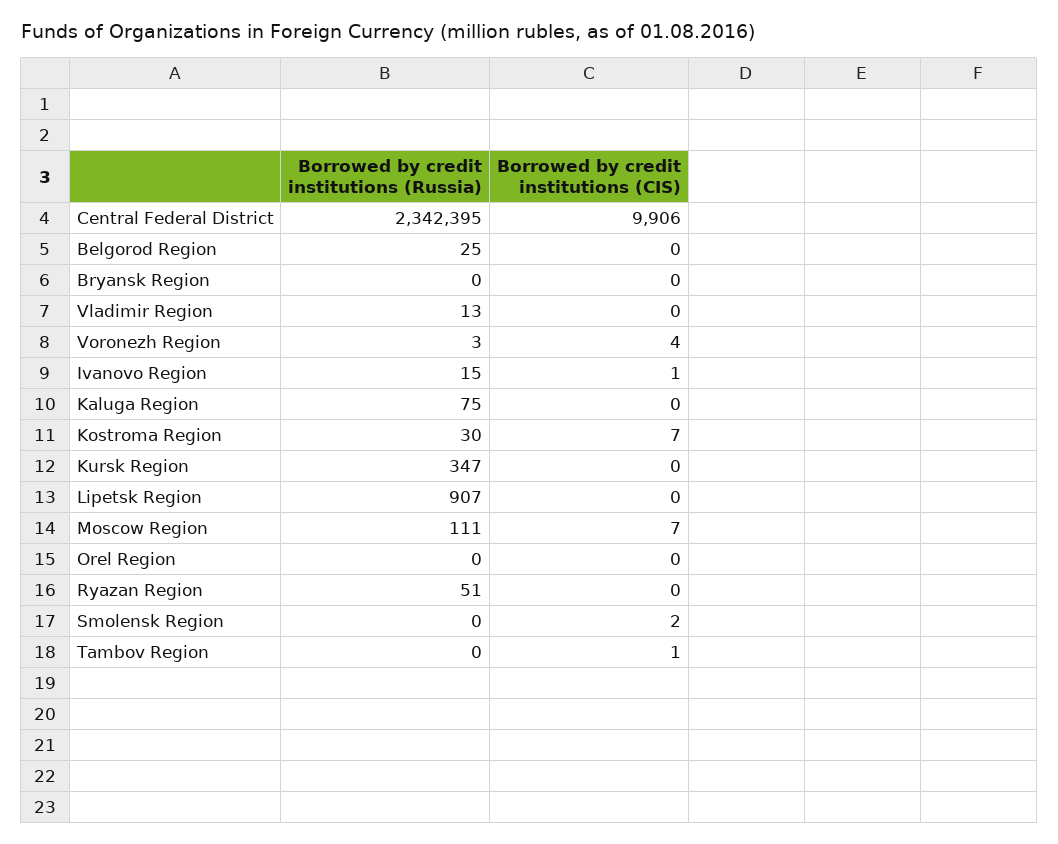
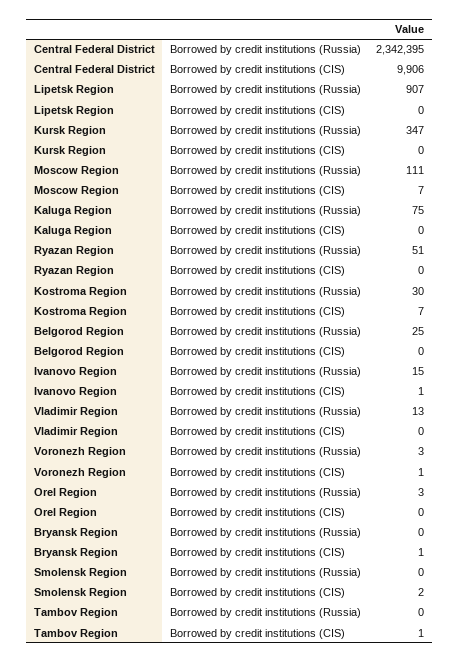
Borrowed by credit institutions (CIS), Bryansk Region: 0 -> 1
Borrowed by credit institutions (CIS), Voronezh Region: 4 -> 1
Borrowed by credit institutions (Russia), Orel Region: 0 -> 3

